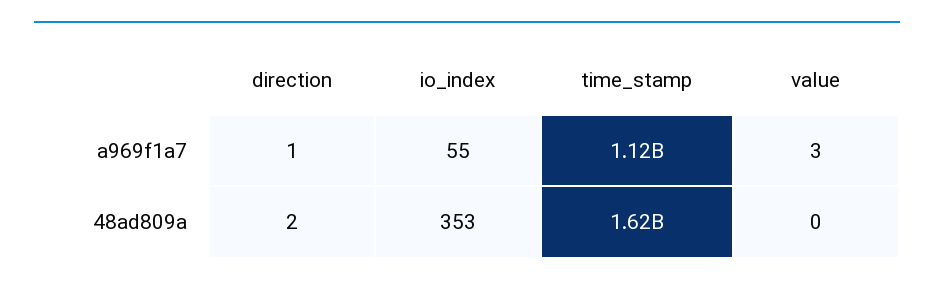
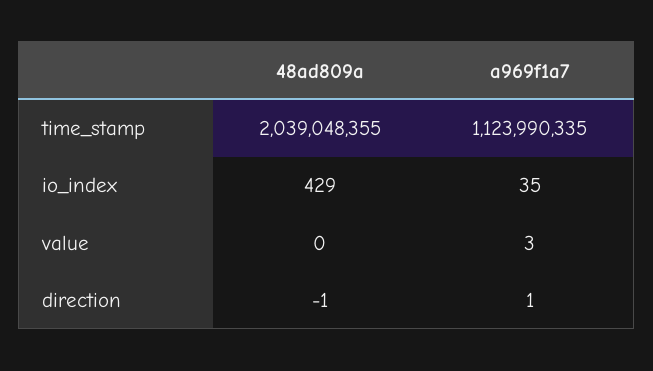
io_index, a969f1a7: 55 -> 35
direction, 48ad809a: 2 -> -1
io_index, 48ad809a: 353 -> 429
time_stamp, 48ad809a: 1620000000 -> 2039048355

